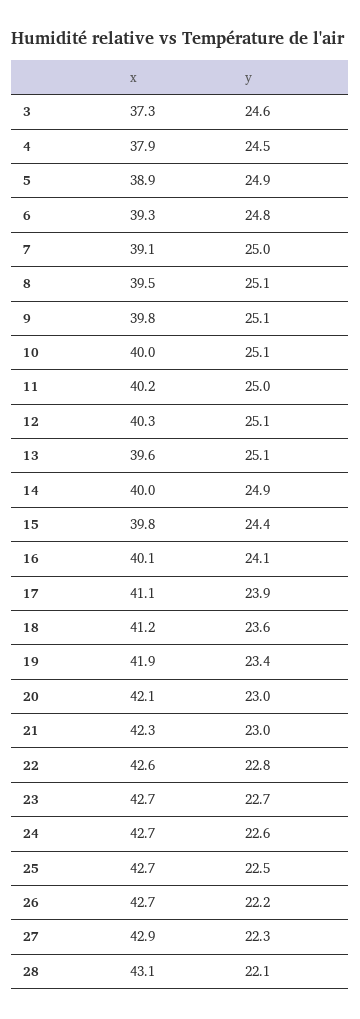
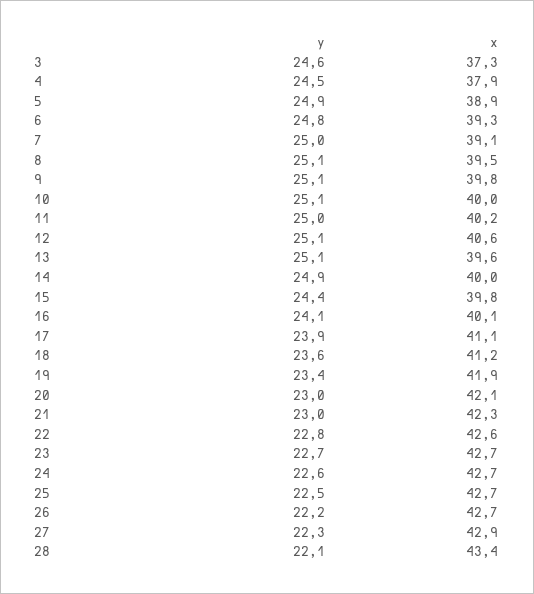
x, 12: 40.3 -> 40.6
x, 28: 43.1 -> 43.4

